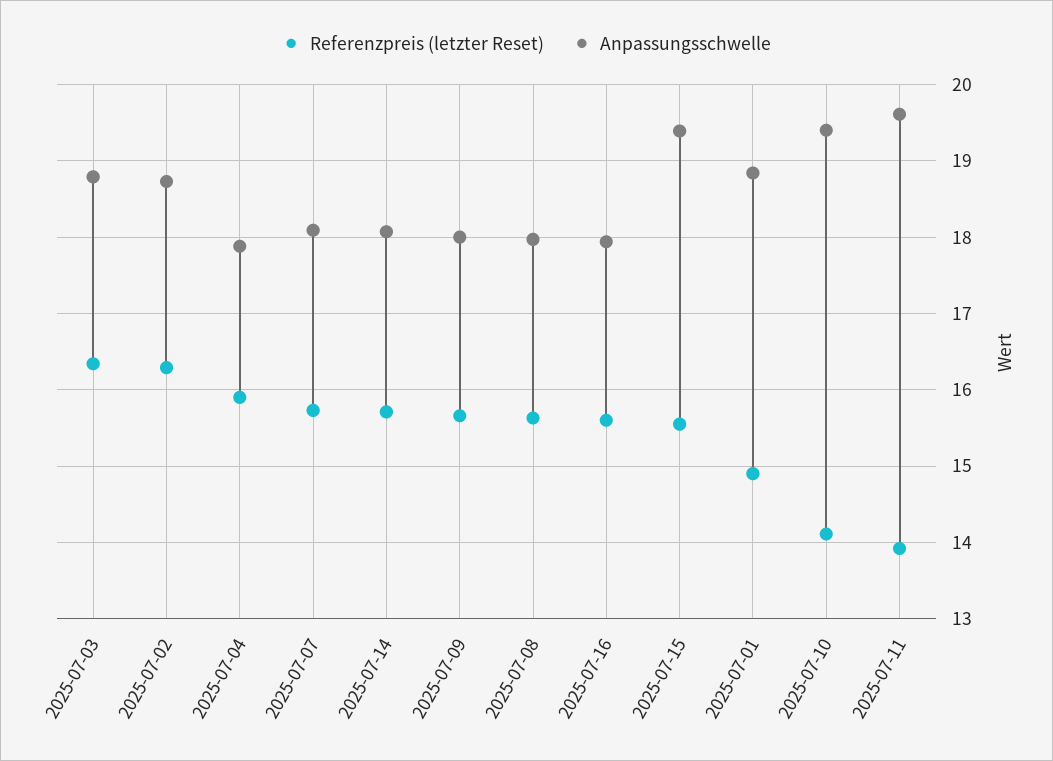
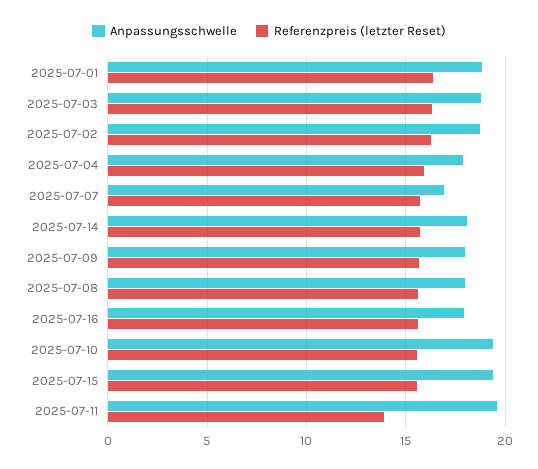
Anpassungsschwelle, 2025-07-07: 18.1 -> 17
Referenzpreis (letzter Reset), 2025-07-01: 14.9 -> 16.5
Referenzpreis (letzter Reset), 2025-07-10: 14.1 -> 15.5

